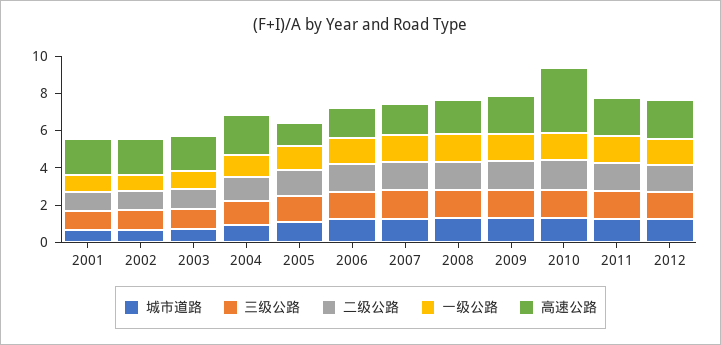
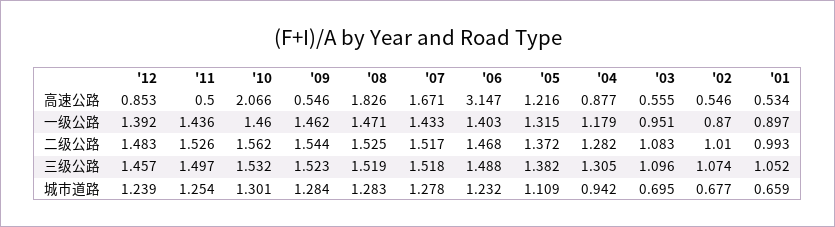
高速公路, 2001: 2 -> 0.534
高速公路, 2002: 2 -> 0.546
高速公路, 2003: 2 -> 0.555
高速公路, 2004: 2 -> 0.877
高速公路, 2006: 1.5 -> 3.147
高速公路, 2009: 2 -> 0.546
高速公路, 2010: 3.5 -> 2.066
高速公路, 2011: 2 -> 0.5
高速公路, 2012: 2 -> 0.853

